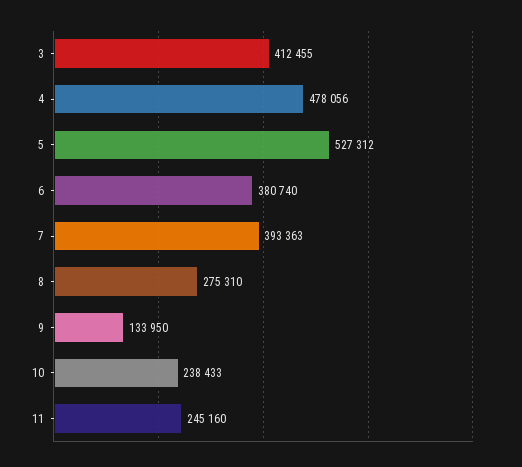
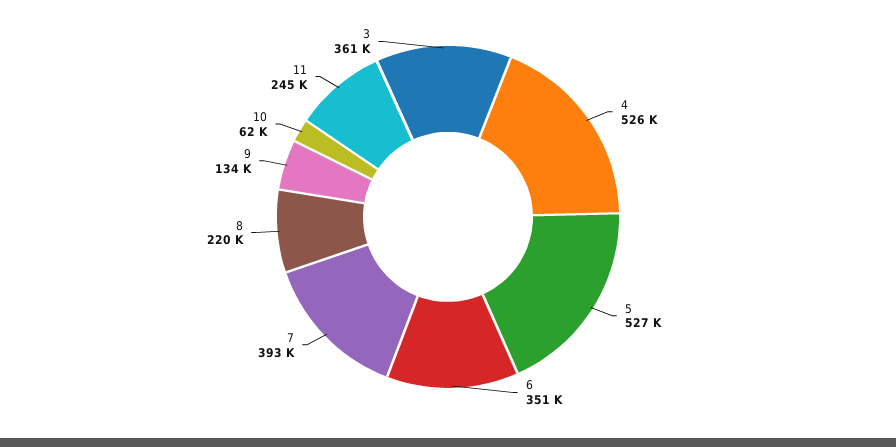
3: 412455 -> 361000
4: 478056 -> 526000
6: 380740 -> 351000
8: 275310 -> 220000
10: 238433 -> 62000

